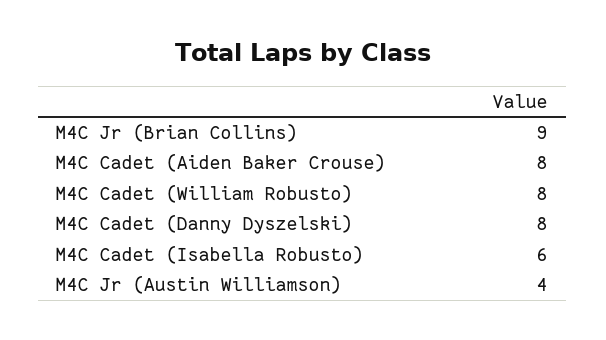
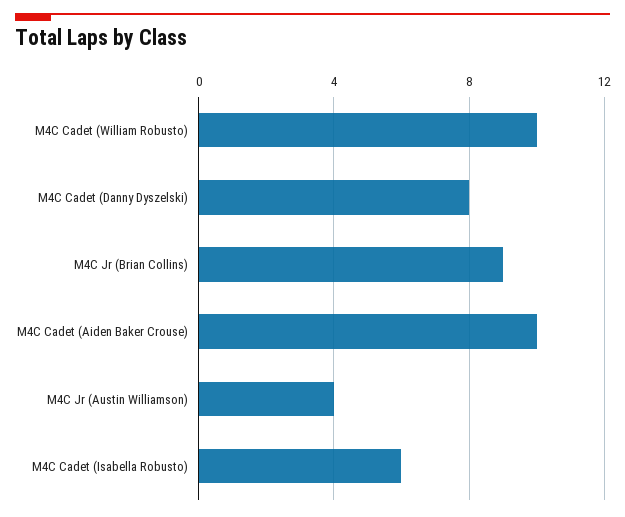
M4C Cadet (Aiden Baker Crouse): 8 -> 10
M4C Cadet (William Robusto): 8 -> 10

